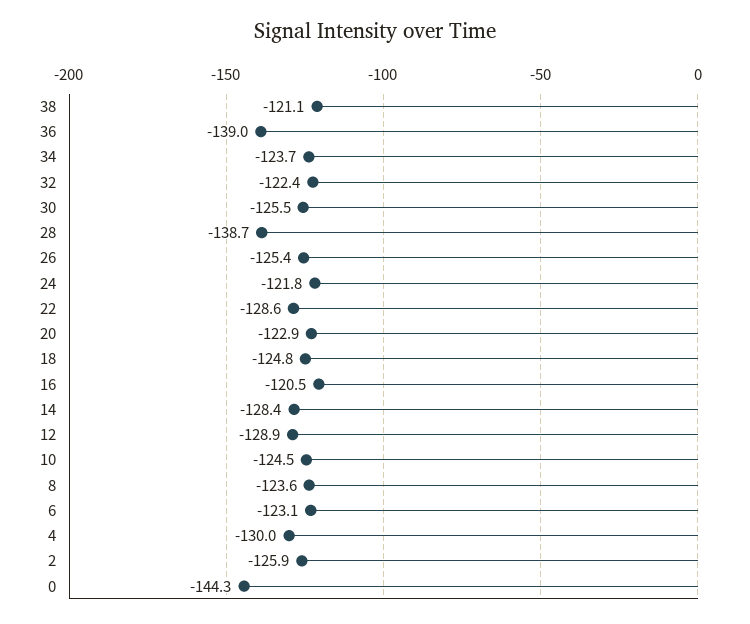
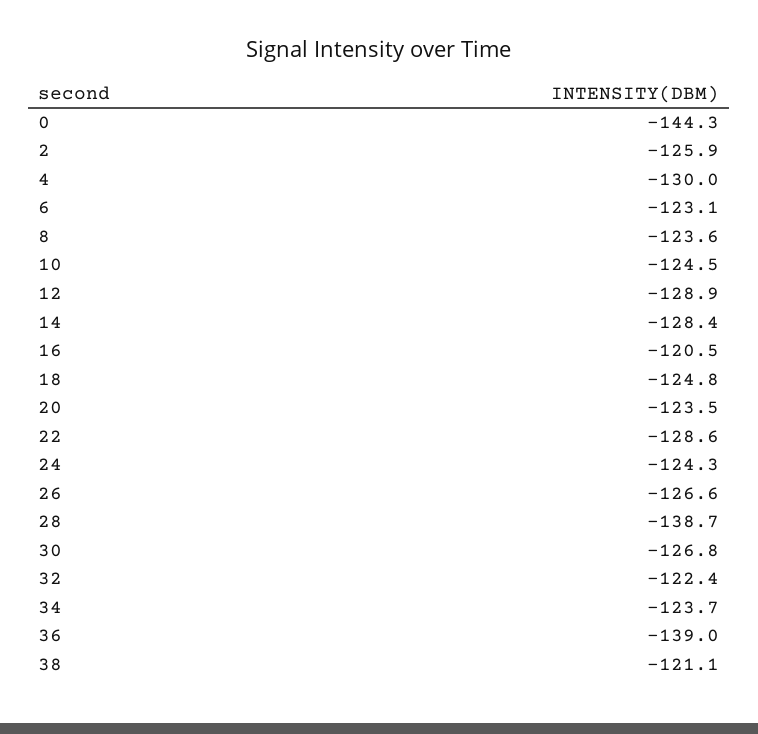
30: -125.5 -> -126.8
26: -125.4 -> -126.6
24: -121.8 -> -124.3
20: -122.9 -> -123.5

